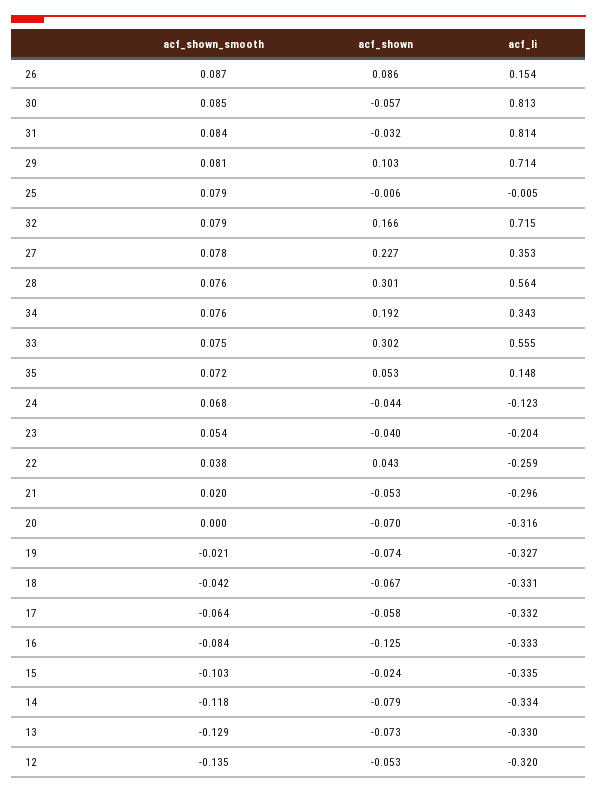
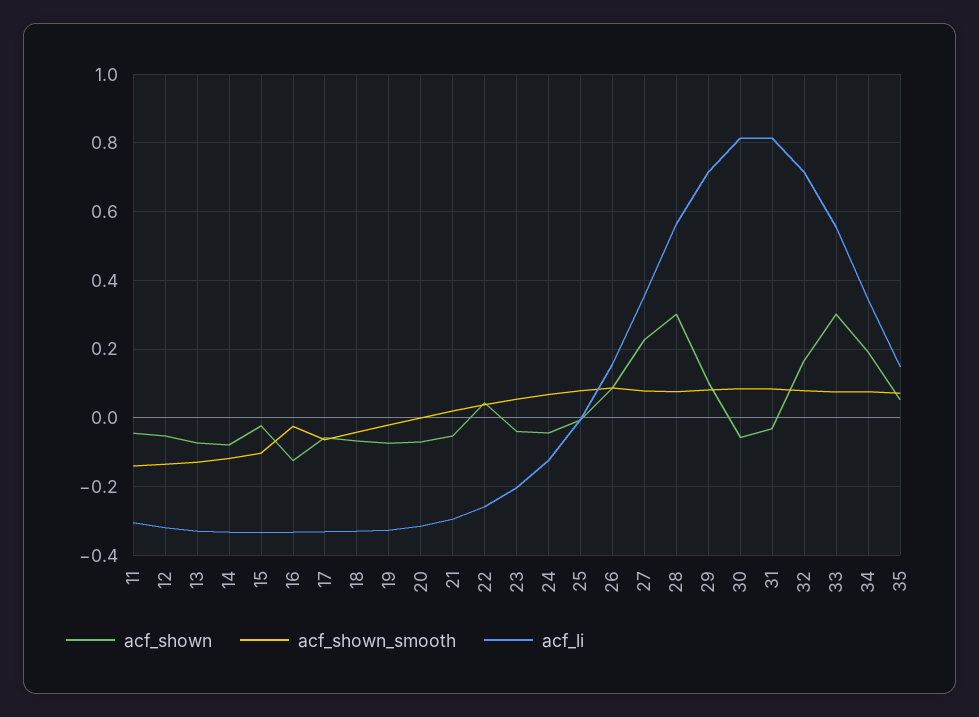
acf_shown_smooth, 16: -0.084 -> -0.02
acf_shown, 11: none -> -0.04
acf_shown_smooth, 11: none -> -0.14
acf_li, 11: none -> -0.3

